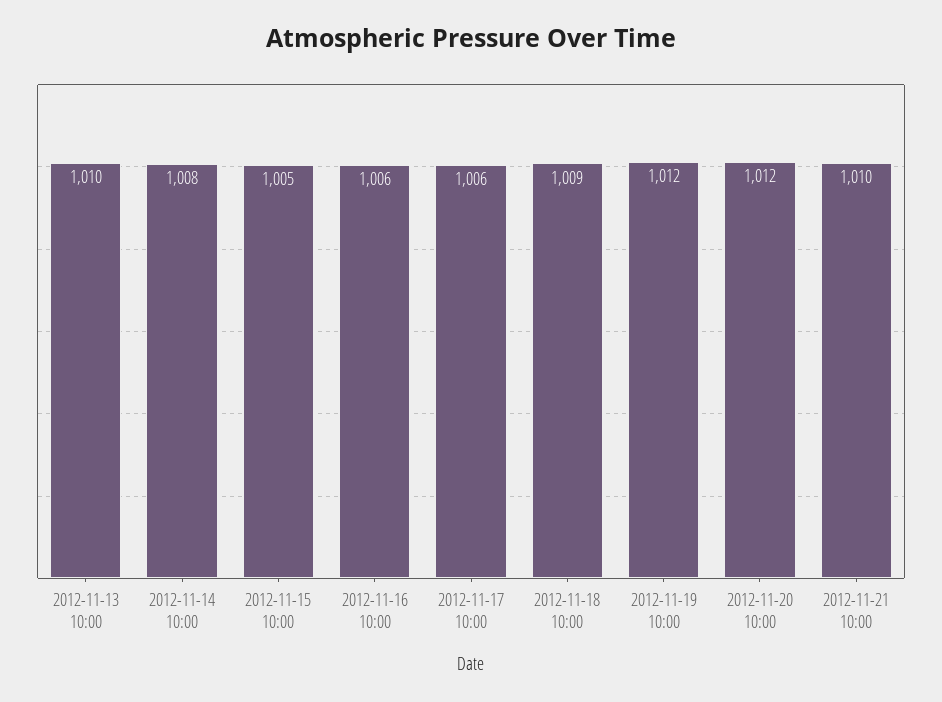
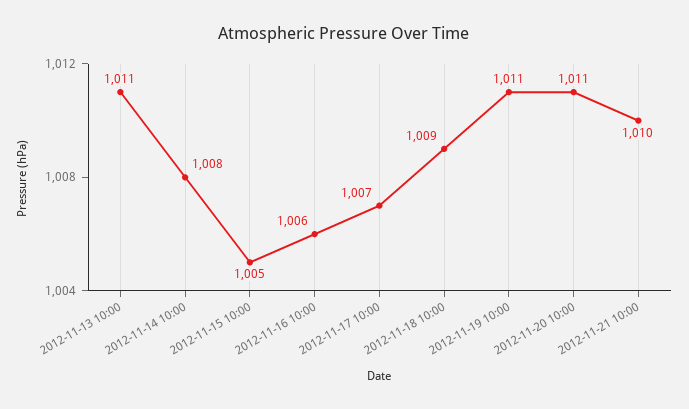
2012-11-13 10:00: 1010 -> 1011
2012-11-17 10:00: 1006 -> 1007
2012-11-19 10:00: 1012 -> 1011
2012-11-20 10:00: 1012 -> 1011

